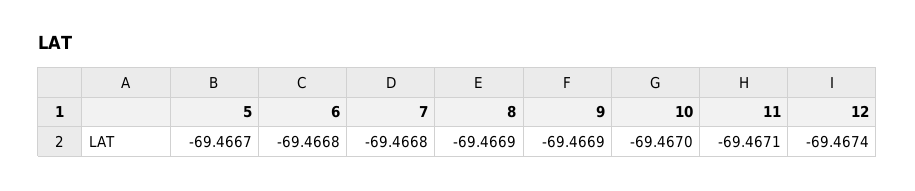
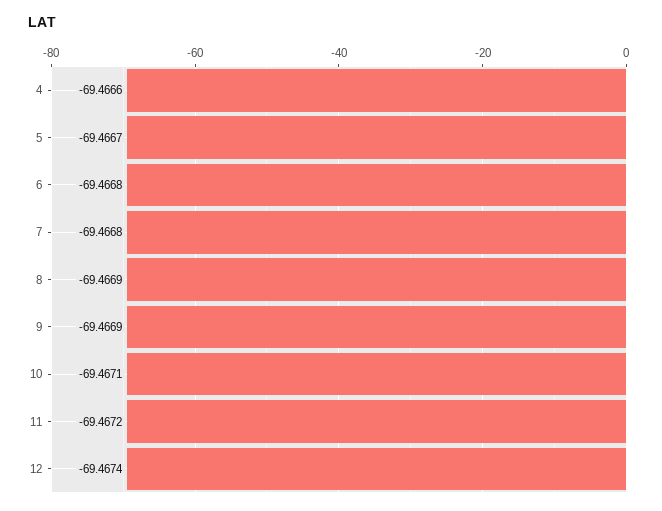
10: -69.467 -> -69.4671
11: -69.4671 -> -69.4672
4: none -> -69.4666

